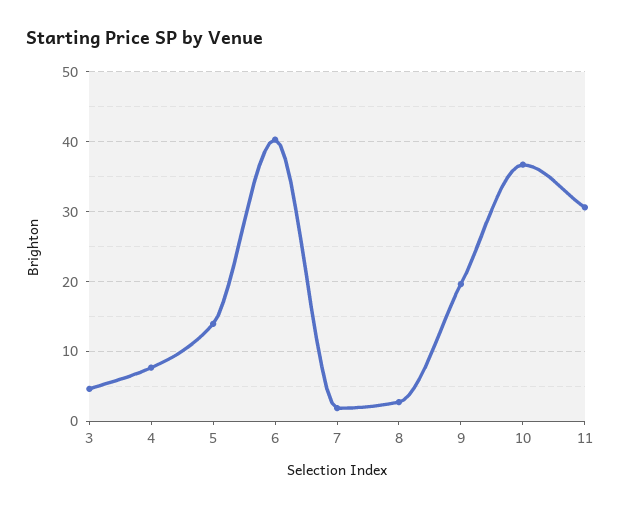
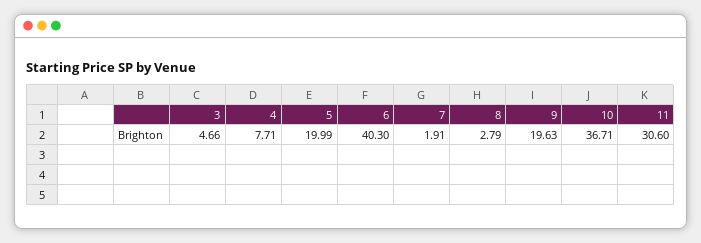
5: 14 -> 19.99

